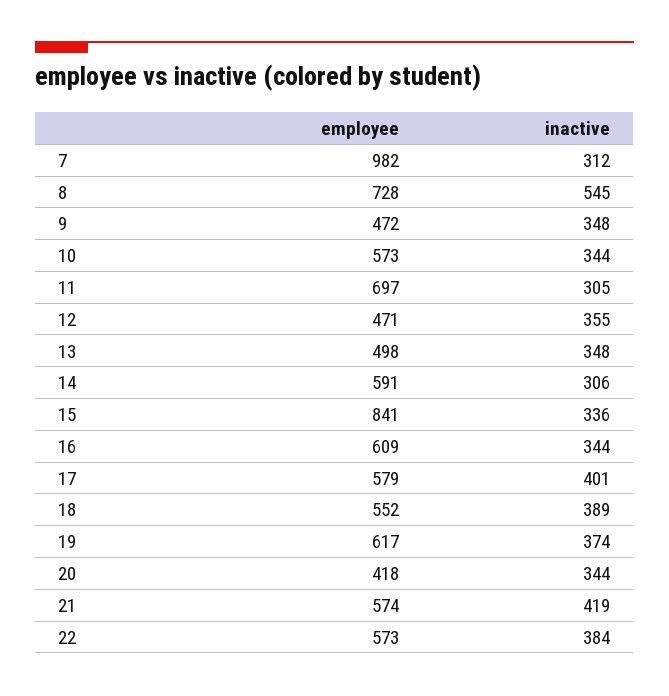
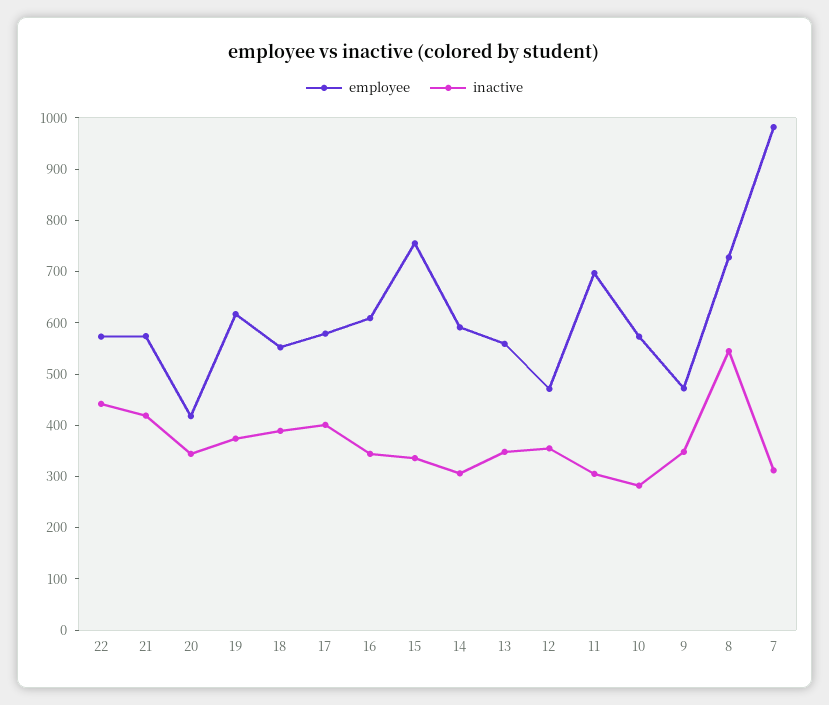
inactive, 10: 344 -> 280
employee, 13: 498 -> 560
employee, 15: 841 -> 760
inactive, 22: 384 -> 440

